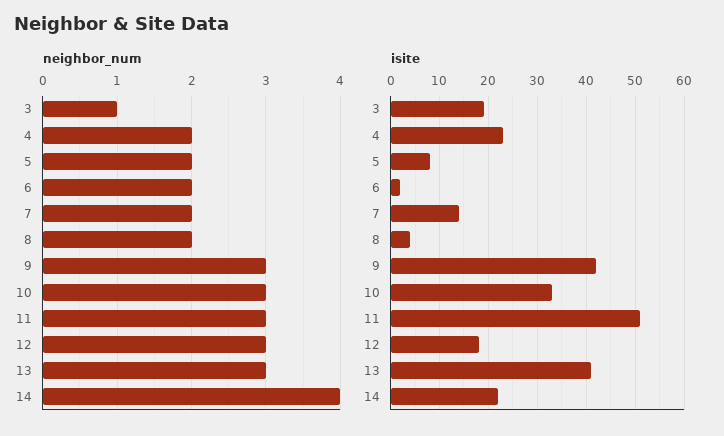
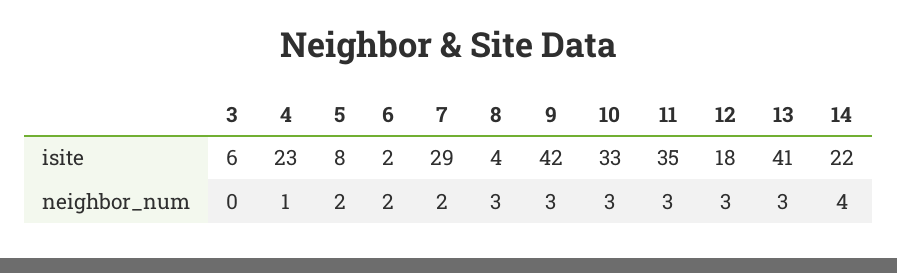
neighbor_num, 3: 1 -> 0
neighbor_num, 4: 2 -> 1
neighbor_num, 8: 2 -> 3
isite, 3: 20 -> 6
isite, 7: 15 -> 29
isite, 11: 50 -> 35

